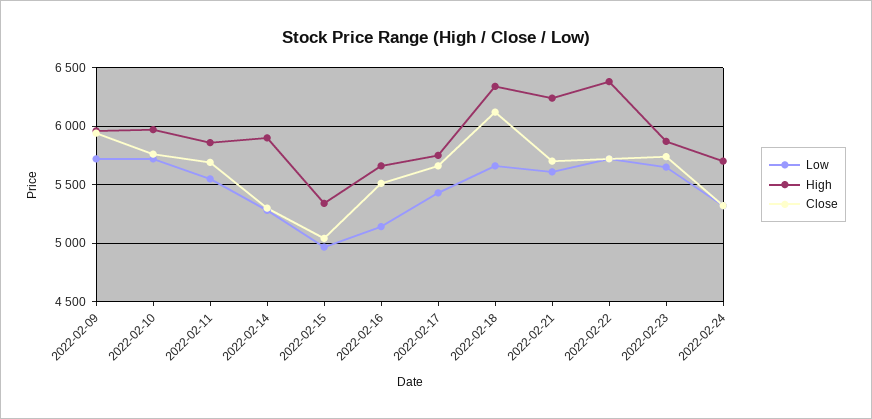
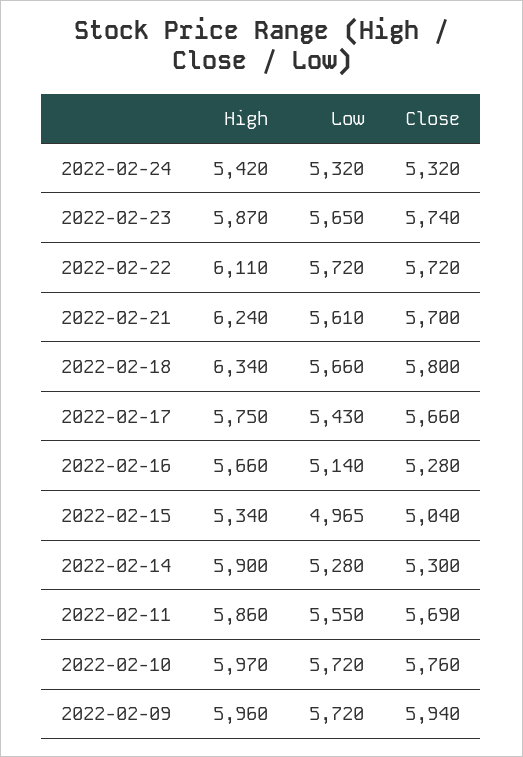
Close, 2022-02-16: 5500 -> 5280
Close, 2022-02-18: 6100 -> 5800
High, 2022-02-22: 6400 -> 6110
High, 2022-02-24: 5700 -> 5420

